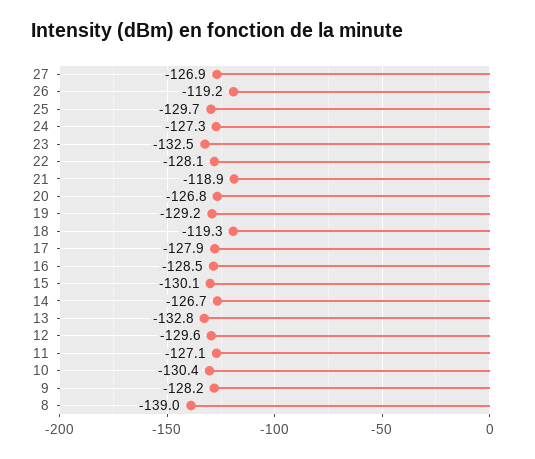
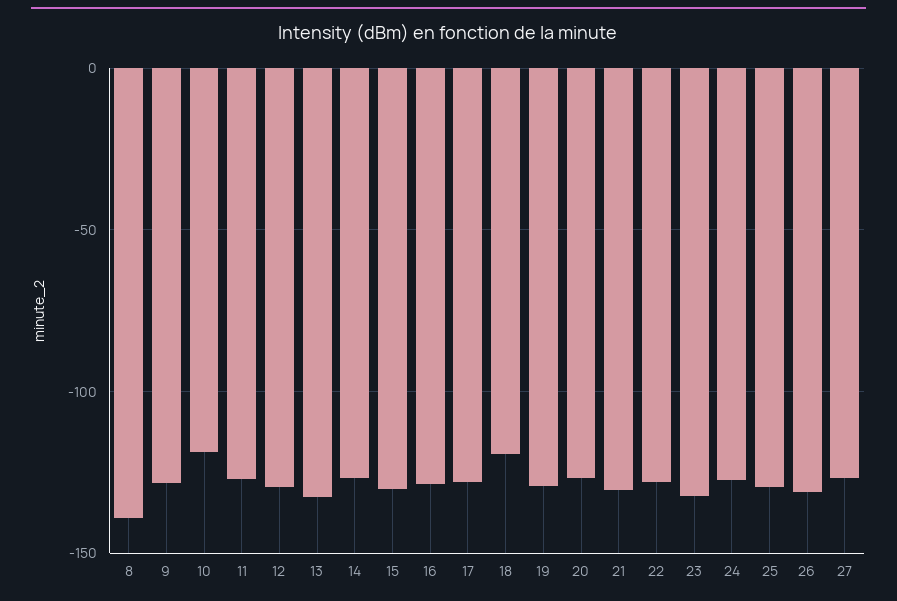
26: -119.2 -> -130
21: -118.9 -> -130
10: -130.4 -> -120

